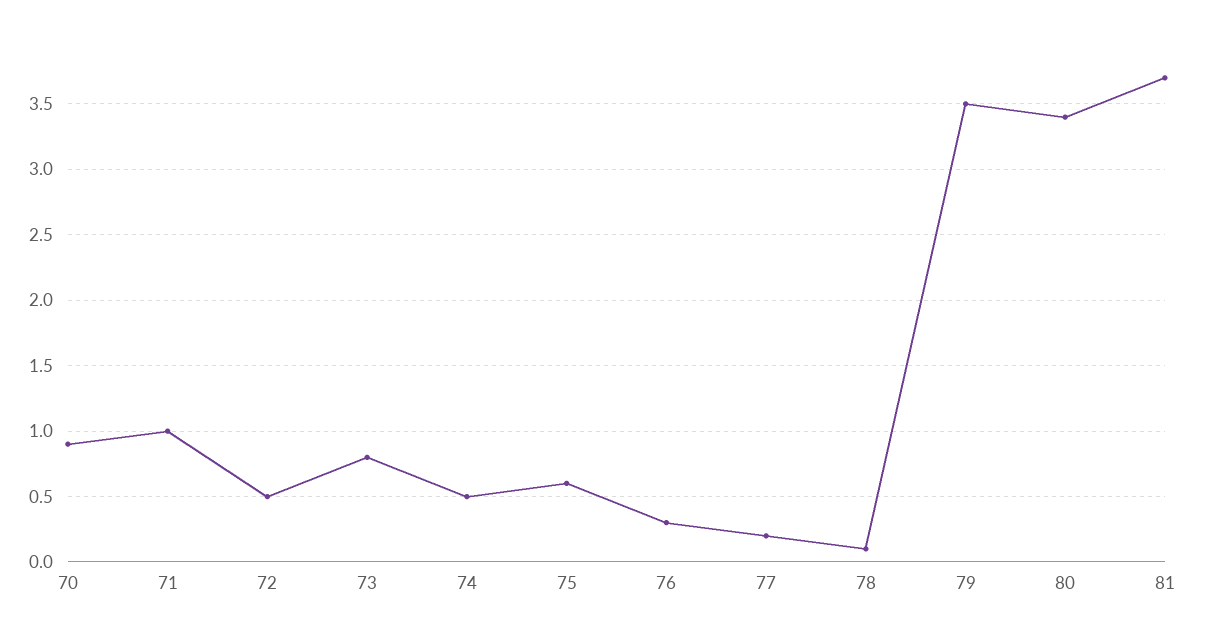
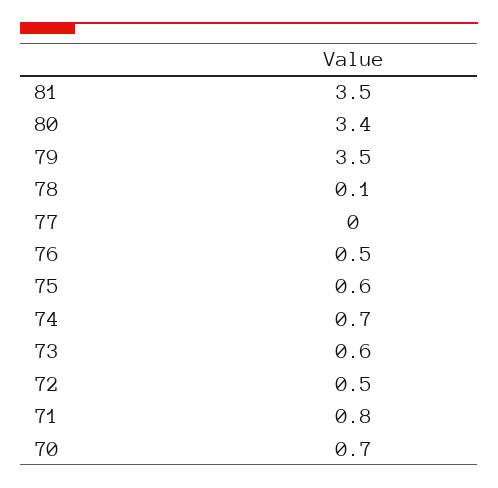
70: 0.9 -> 0.7
71: 1 -> 0.8
73: 0.8 -> 0.6
74: 0.5 -> 0.7
76: 0.3 -> 0.5
77: 0.2 -> 0
81: 3.7 -> 3.5

